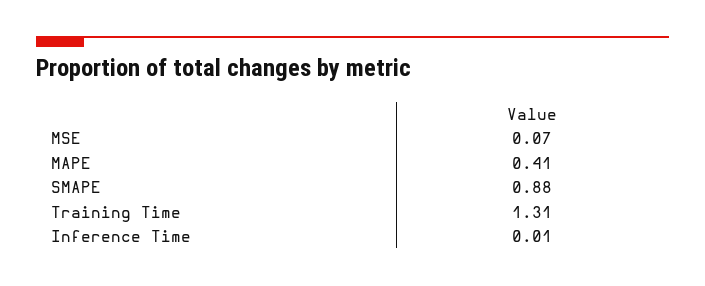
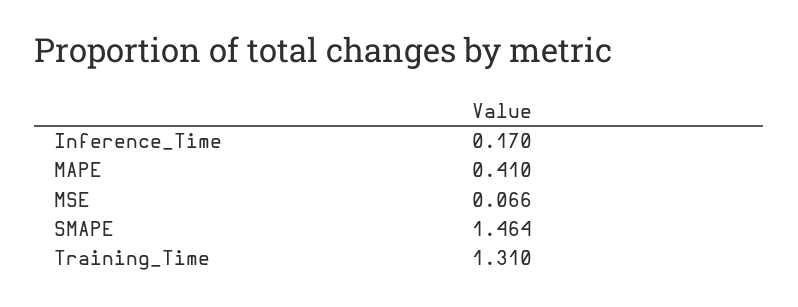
SMAPE: 0.88 -> 1.464
Inference Time: 0.01 -> 0.17

